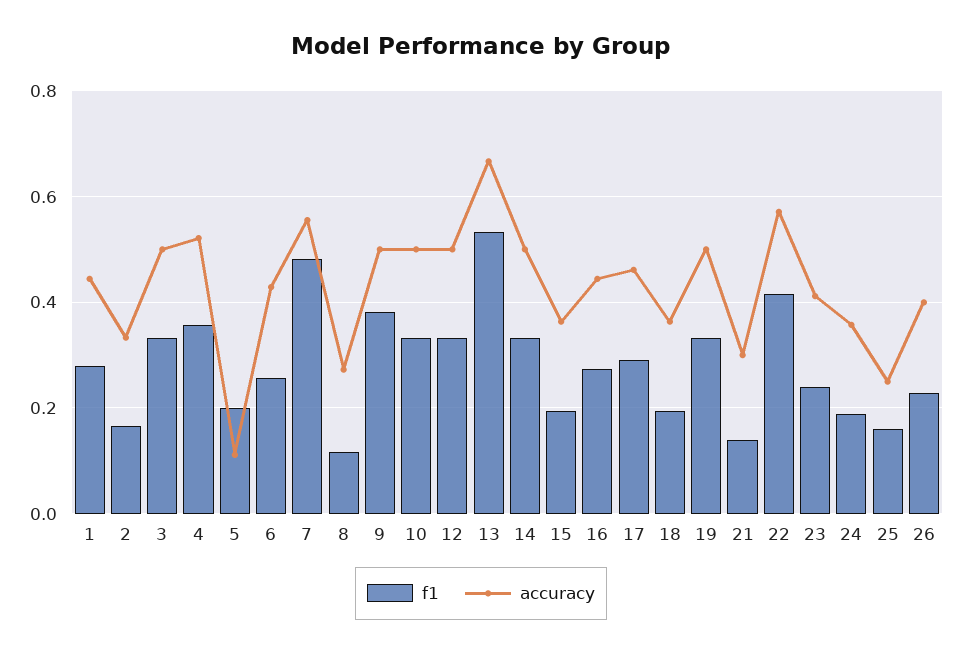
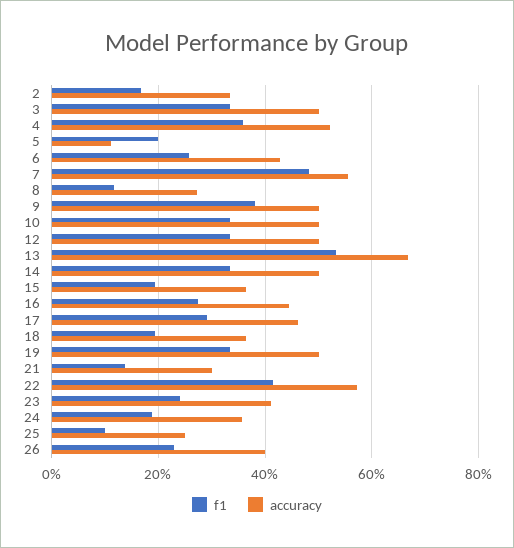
f1, 1: 0.28 -> none
accuracy, 1: 0.44 -> none
f1, 25: 0.16 -> 0.1

